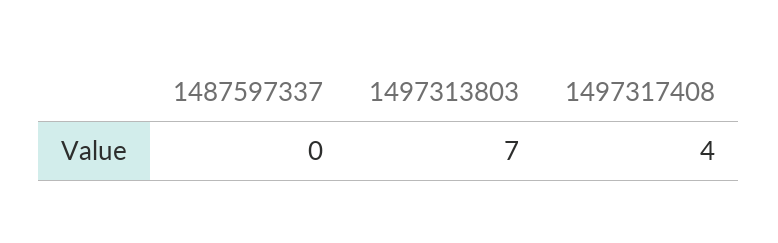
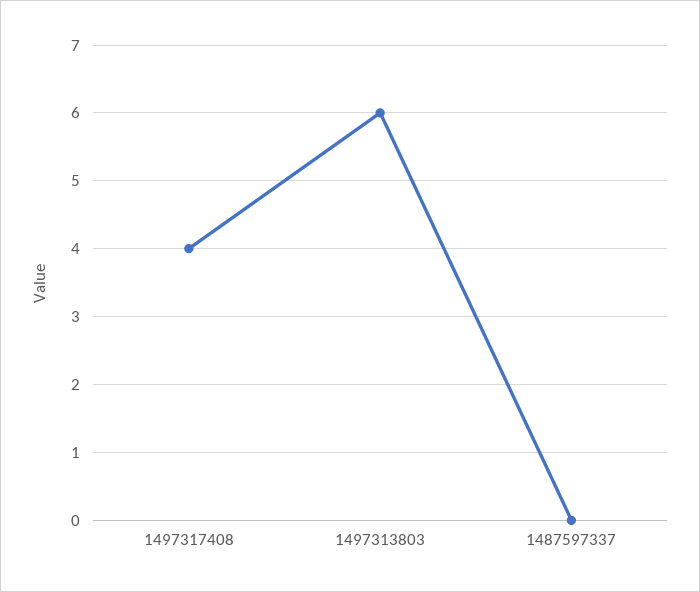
1497313803: 7 -> 6

